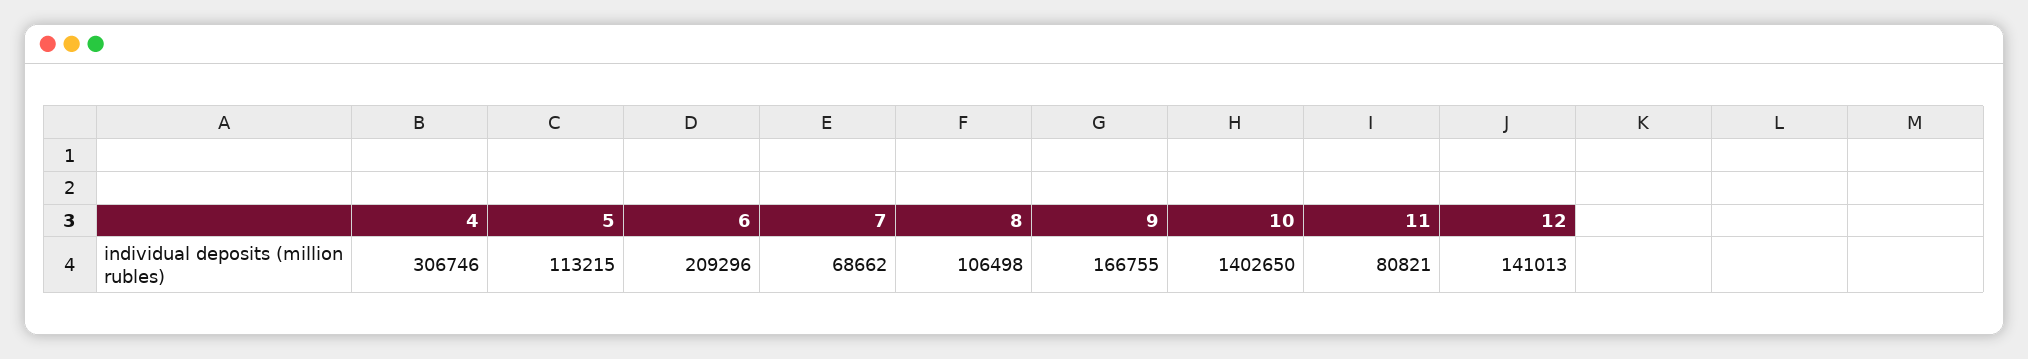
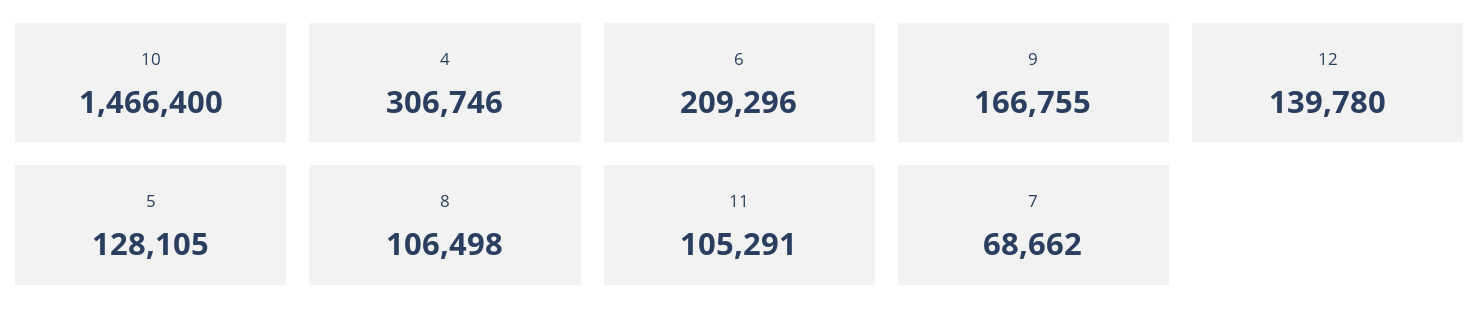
5: 113215 -> 128105
10: 1402650 -> 1466400
11: 80821 -> 105291
12: 141013 -> 139780

